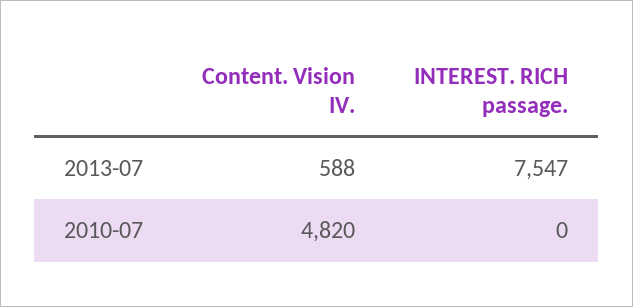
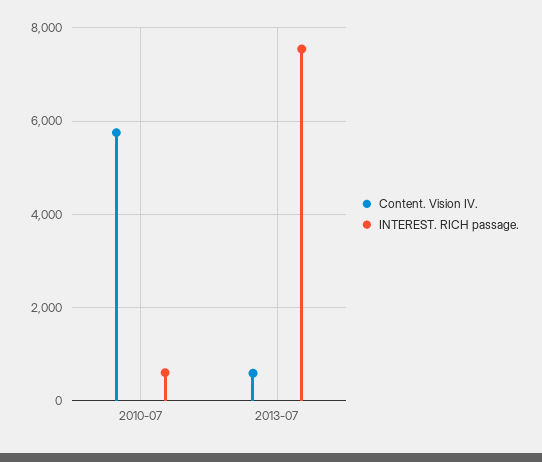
Content. Vision IV., 2010-07: 4820 -> 5800
INTEREST. RICH passage., 2010-07: 0 -> 600

